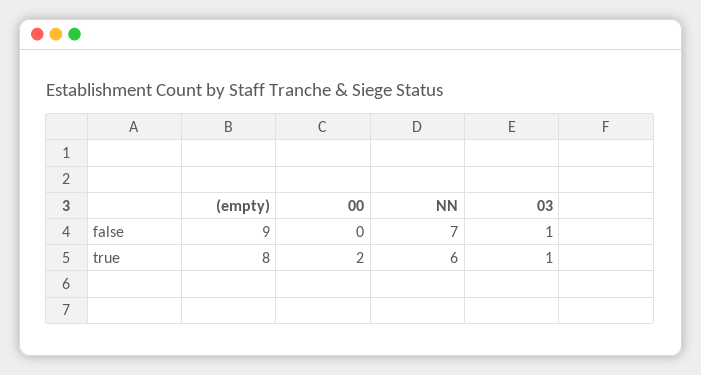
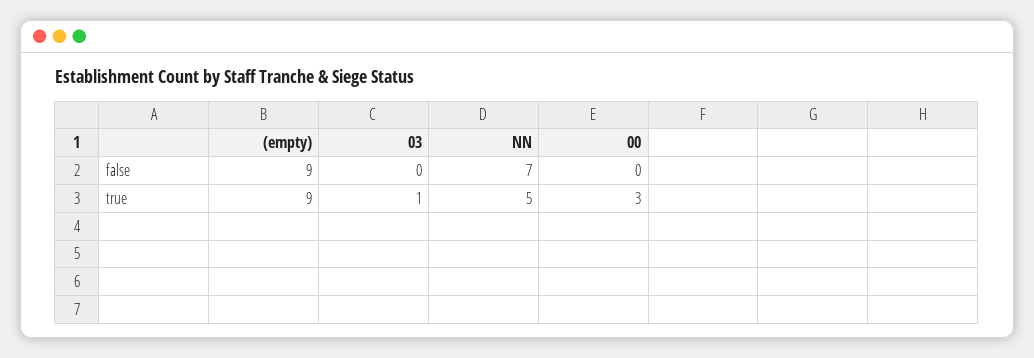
03, false: 1 -> 0
(empty), true: 8 -> 9
00, true: 2 -> 3
NN, true: 6 -> 5

